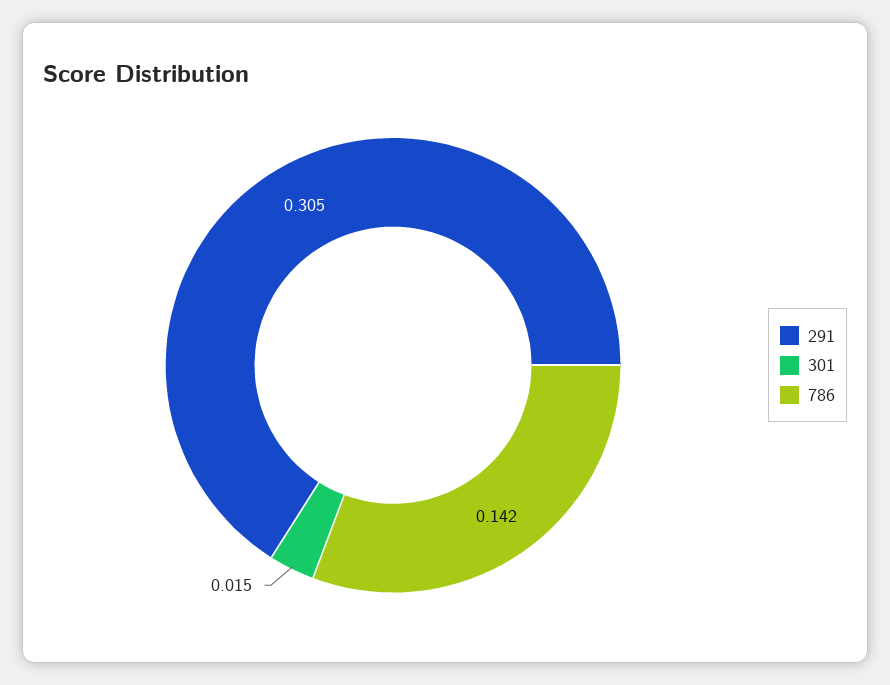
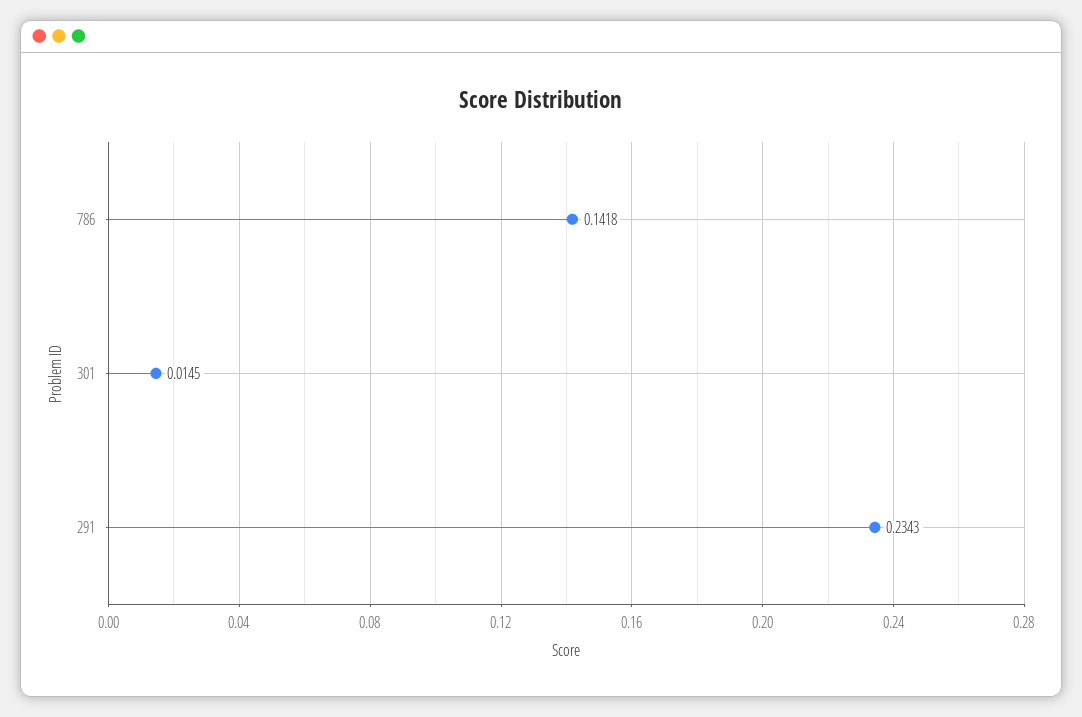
291: 0.305 -> 0.2343

